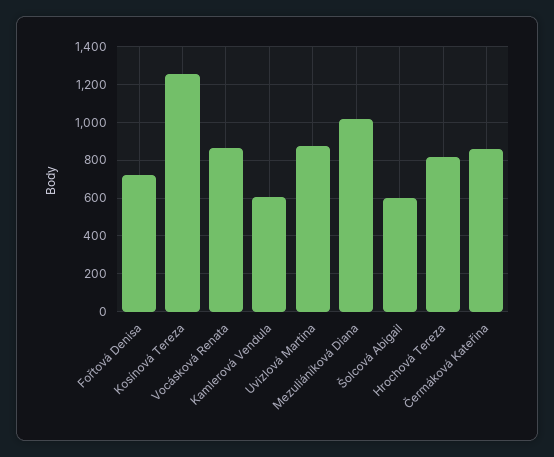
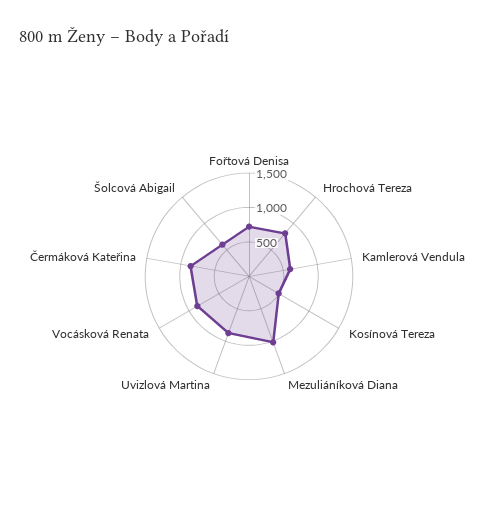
Kosínová Tereza: 1250 -> 500

